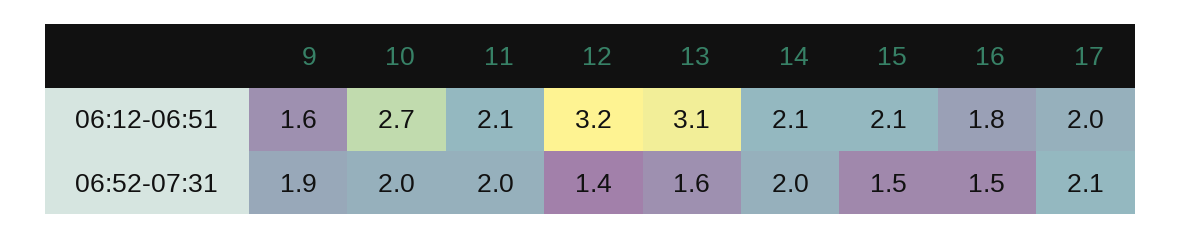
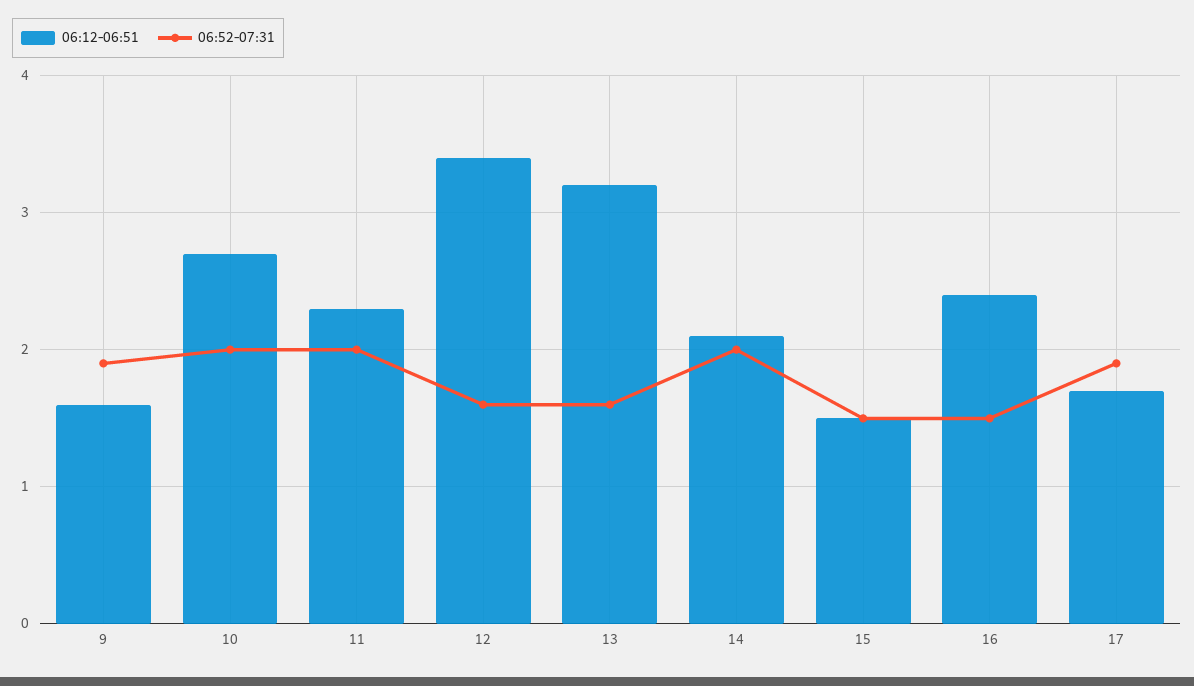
06:12-06:51, 11: 2.1 -> 2.3
06:12-06:51, 12: 3.2 -> 3.4
06:12-06:51, 13: 3.1 -> 3.2
06:12-06:51, 15: 2.1 -> 1.5
06:12-06:51, 16: 1.8 -> 2.4
06:12-06:51, 17: 2 -> 1.7
06:52-07:31, 12: 1.4 -> 1.6
06:52-07:31, 17: 2.1 -> 1.9

